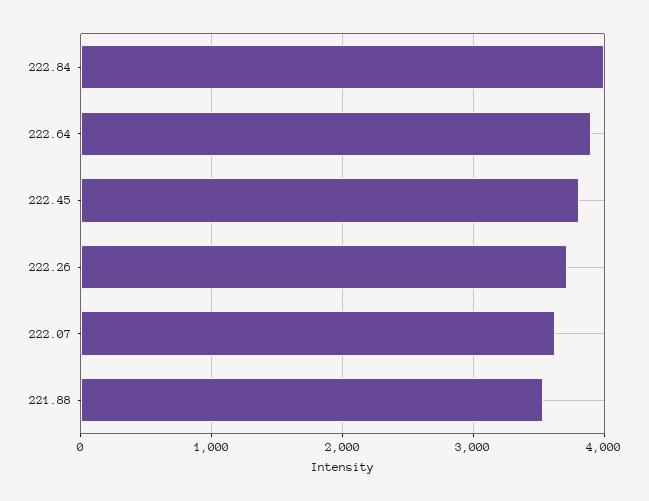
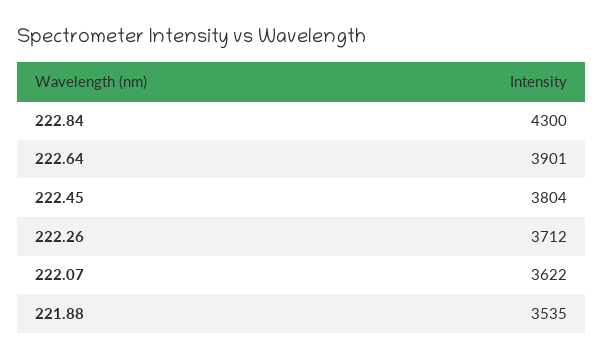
222.84: 4000 -> 4300

